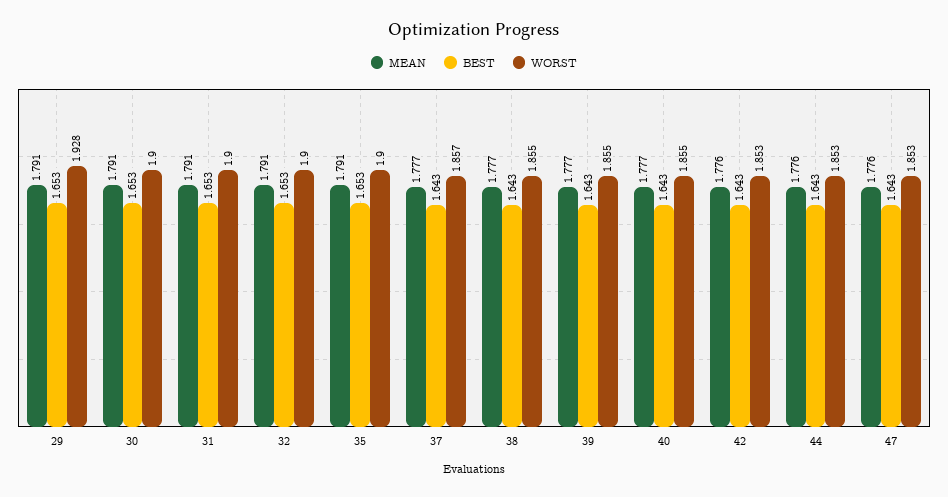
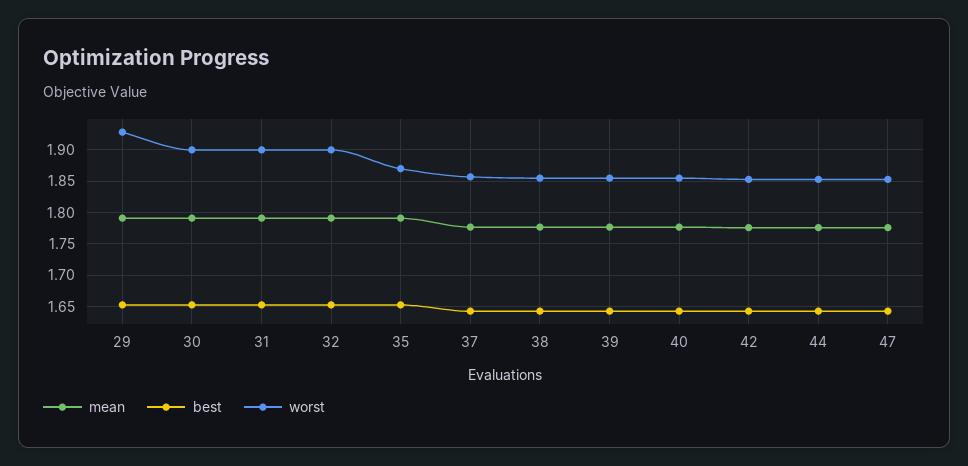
WORST, 35: 1.9 -> 1.87

